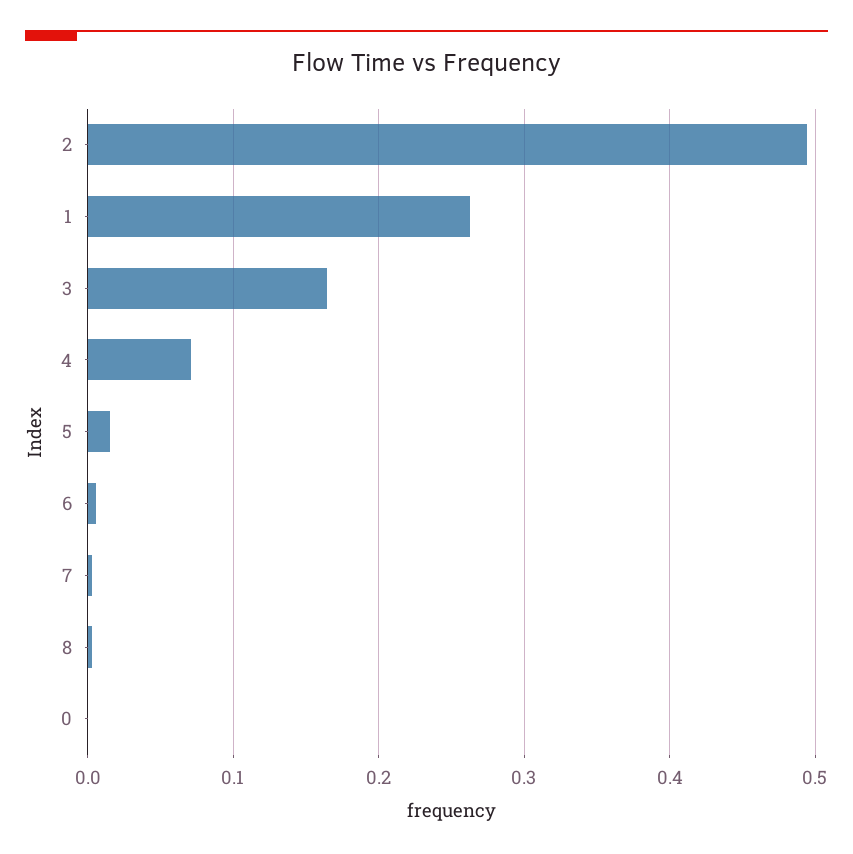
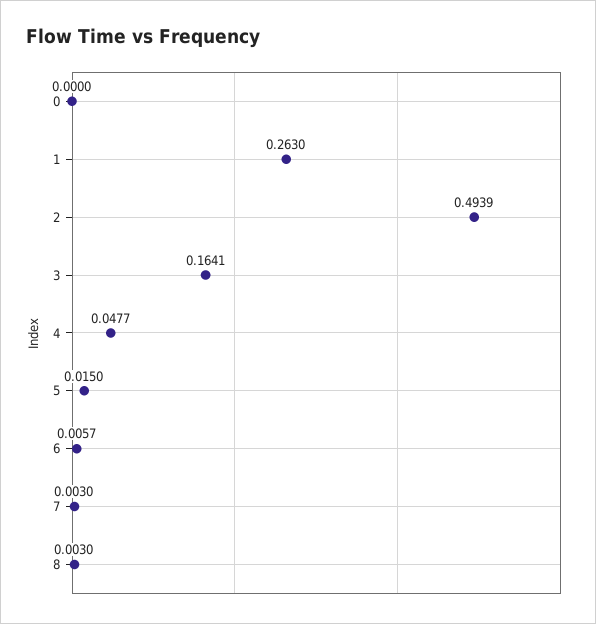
4: 0.07 -> 0.0477

